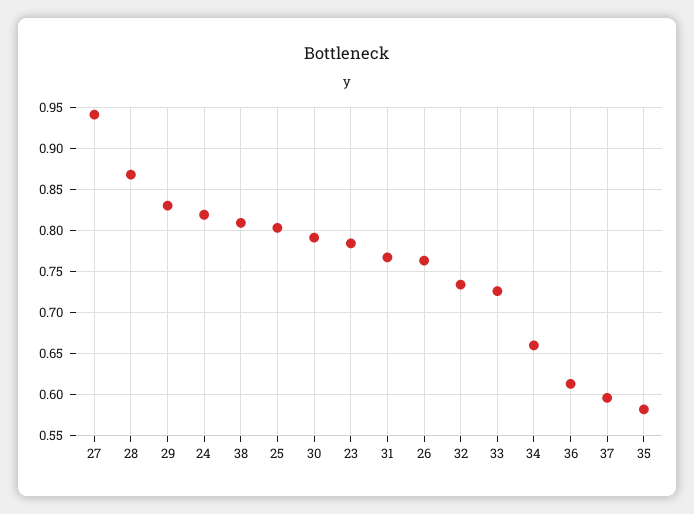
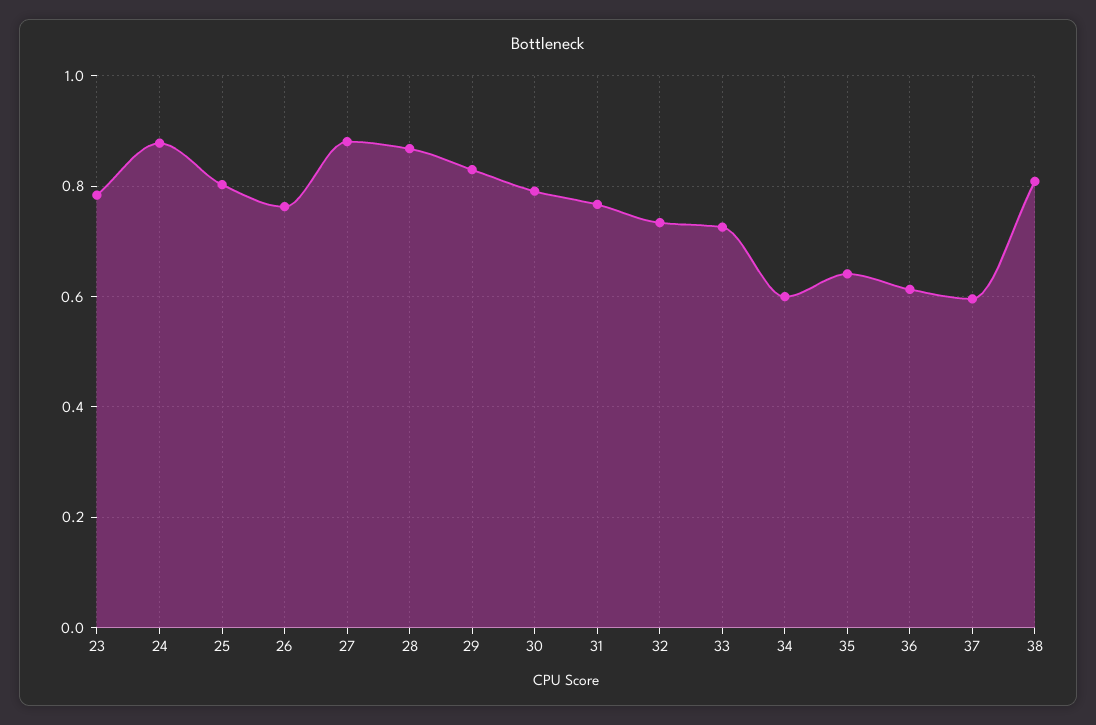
27: 0.94 -> 0.88
24: 0.82 -> 0.88
34: 0.66 -> 0.6
35: 0.58 -> 0.64

